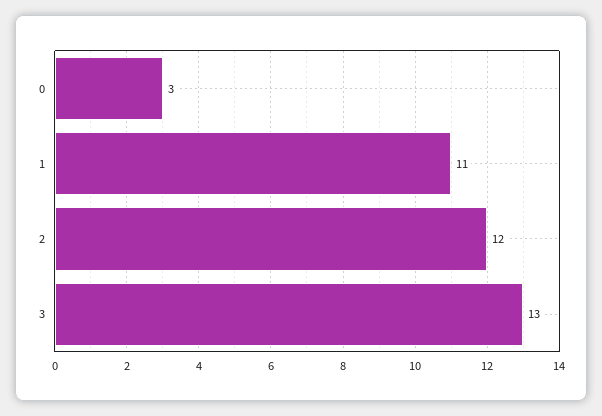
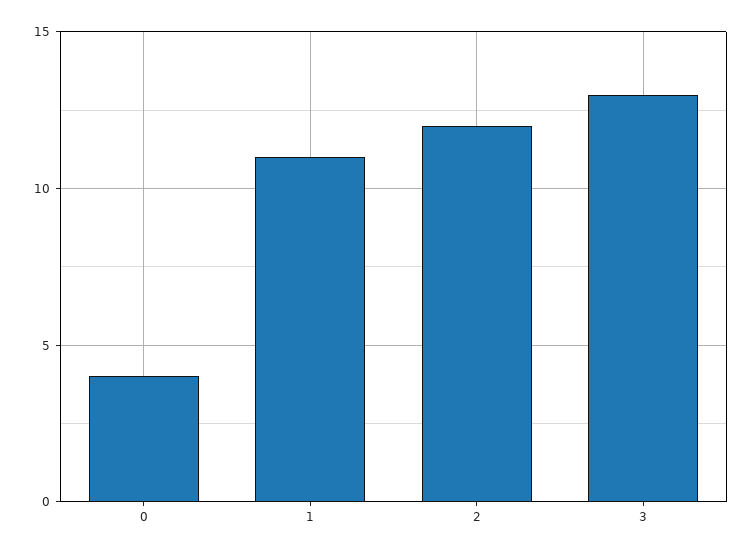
0: 3 -> 4

